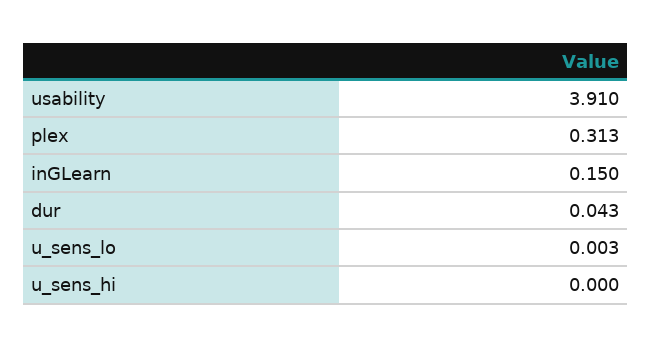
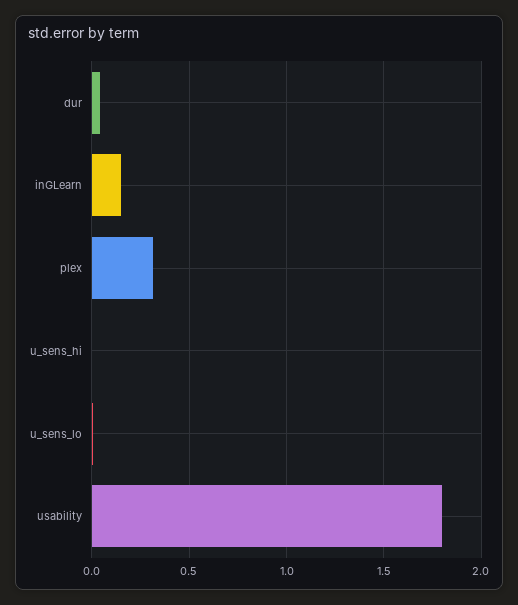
usability: 3.91 -> 1.8

